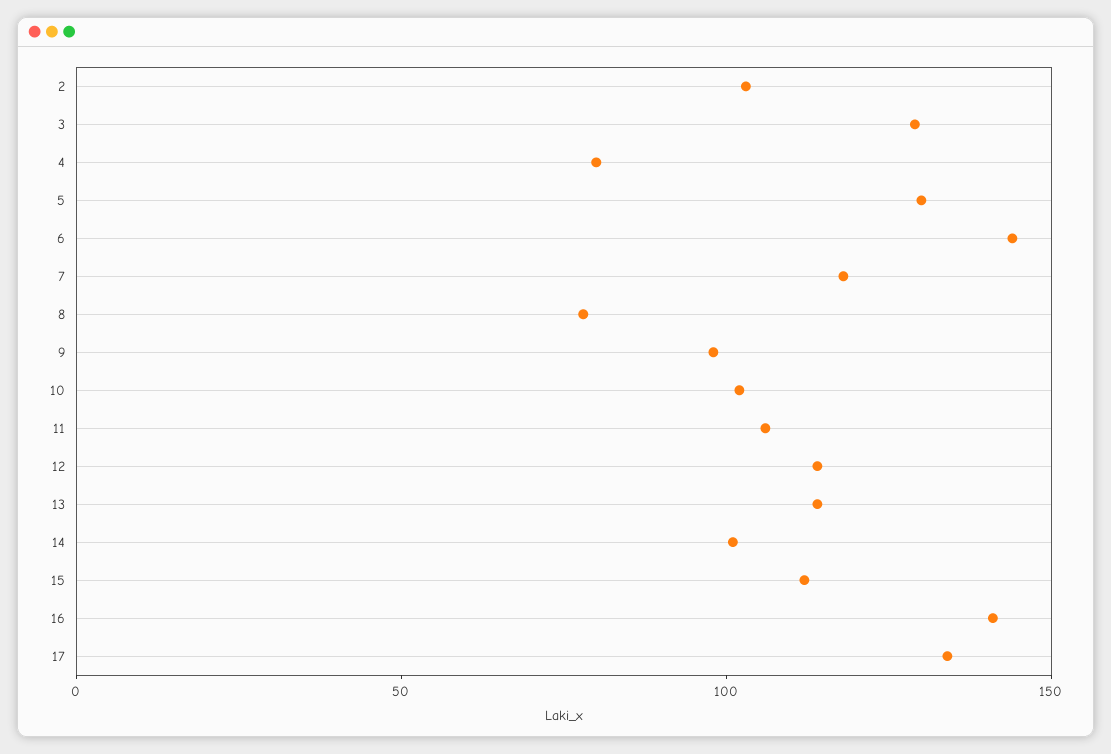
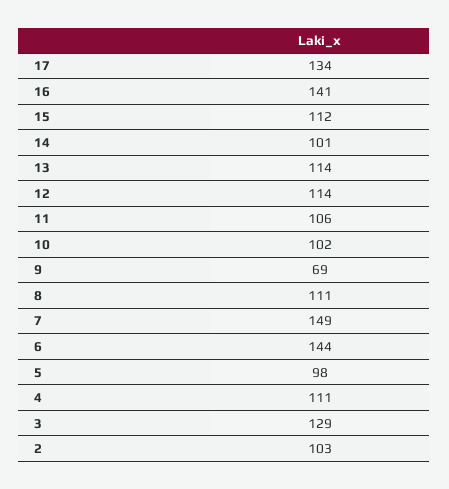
4: 80 -> 111
5: 130 -> 98
7: 120 -> 149
8: 80 -> 111
9: 100 -> 69

